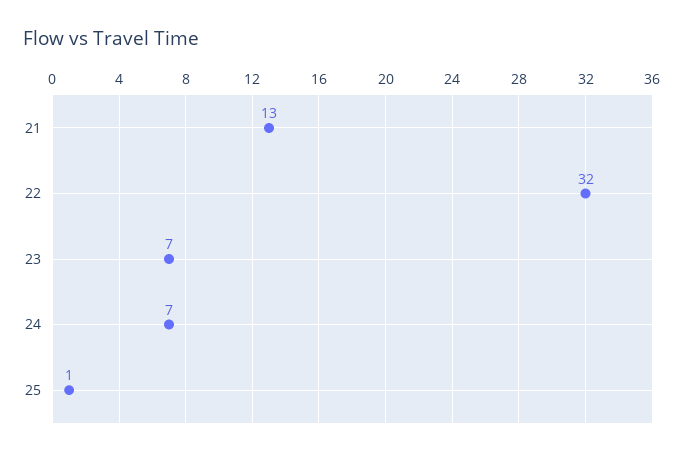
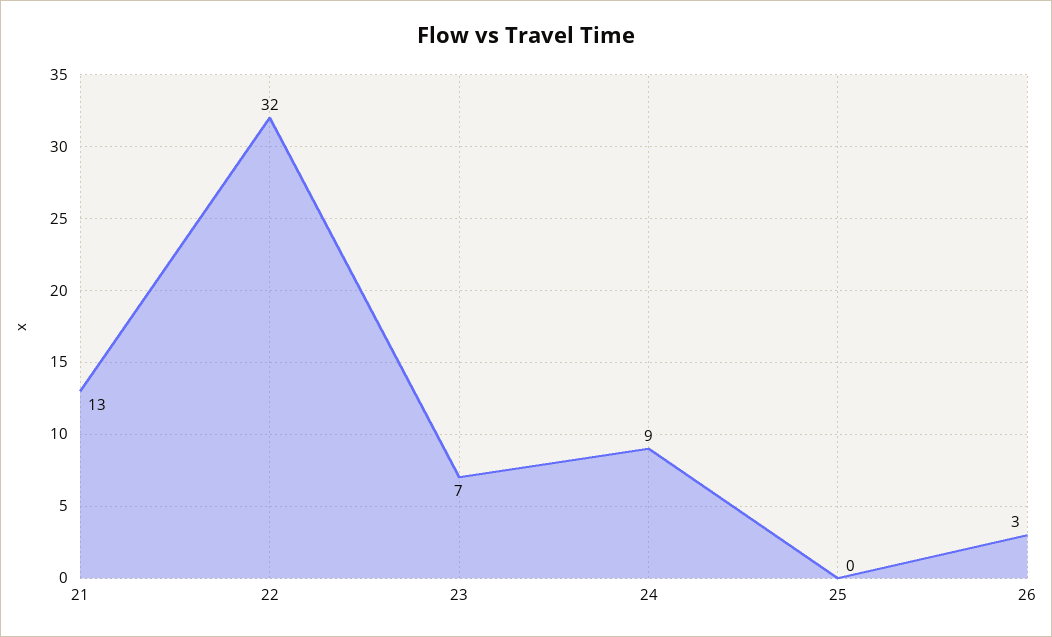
24: 7 -> 9
25: 1 -> 0
26: none -> 3

